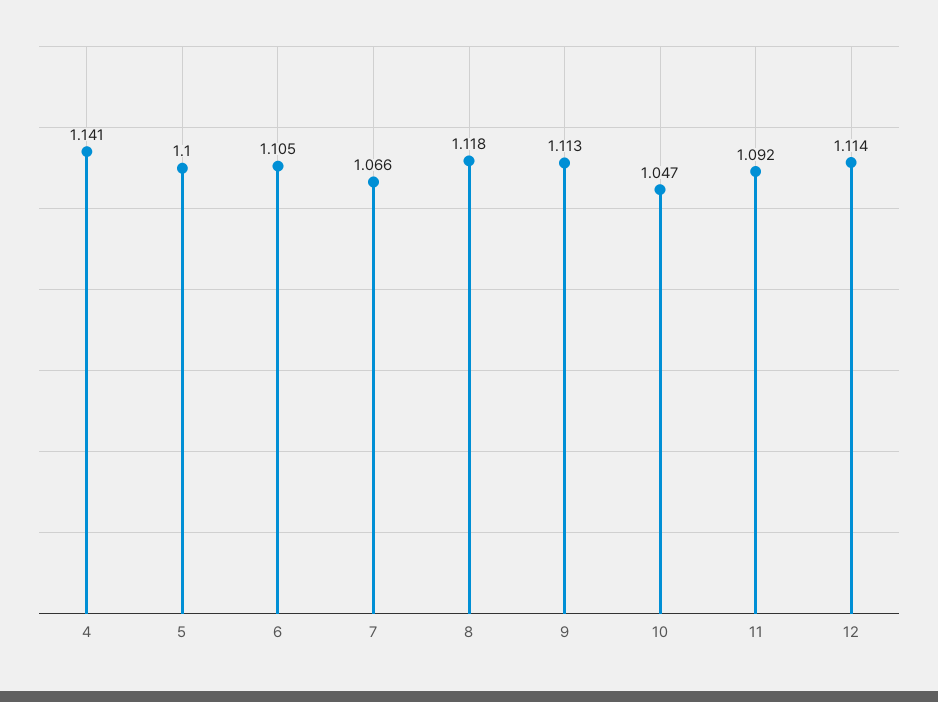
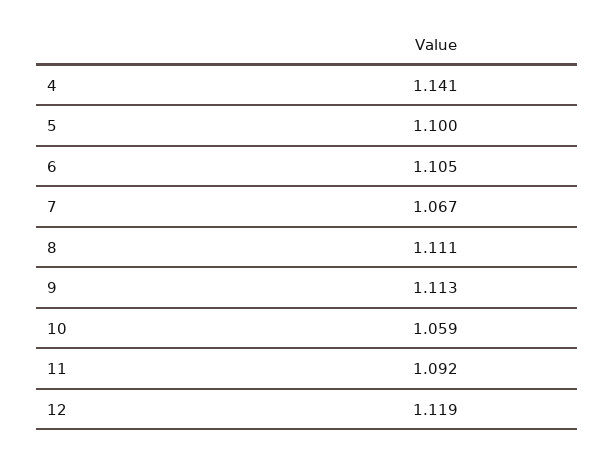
7: 1.066 -> 1.067
8: 1.118 -> 1.111
10: 1.047 -> 1.059
12: 1.114 -> 1.119

